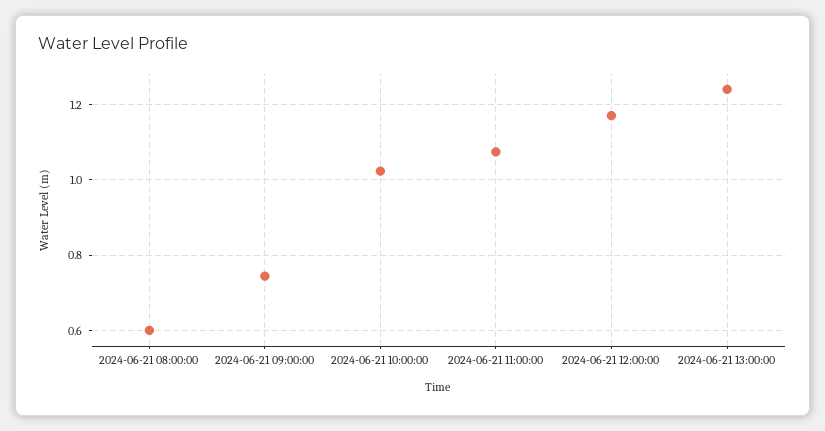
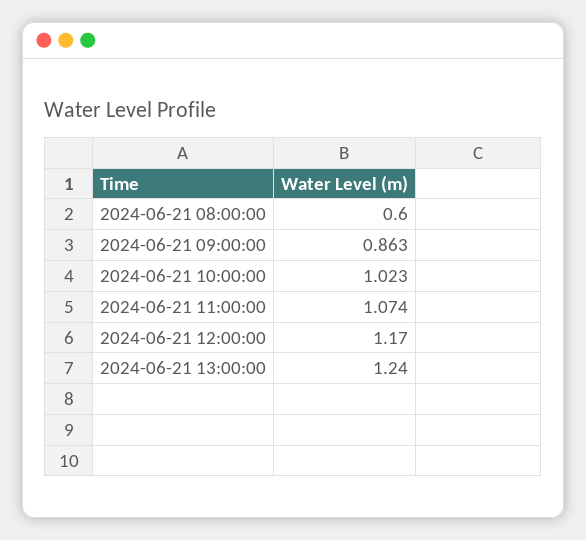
2024-06-21 09:00:00: 0.74 -> 0.863

